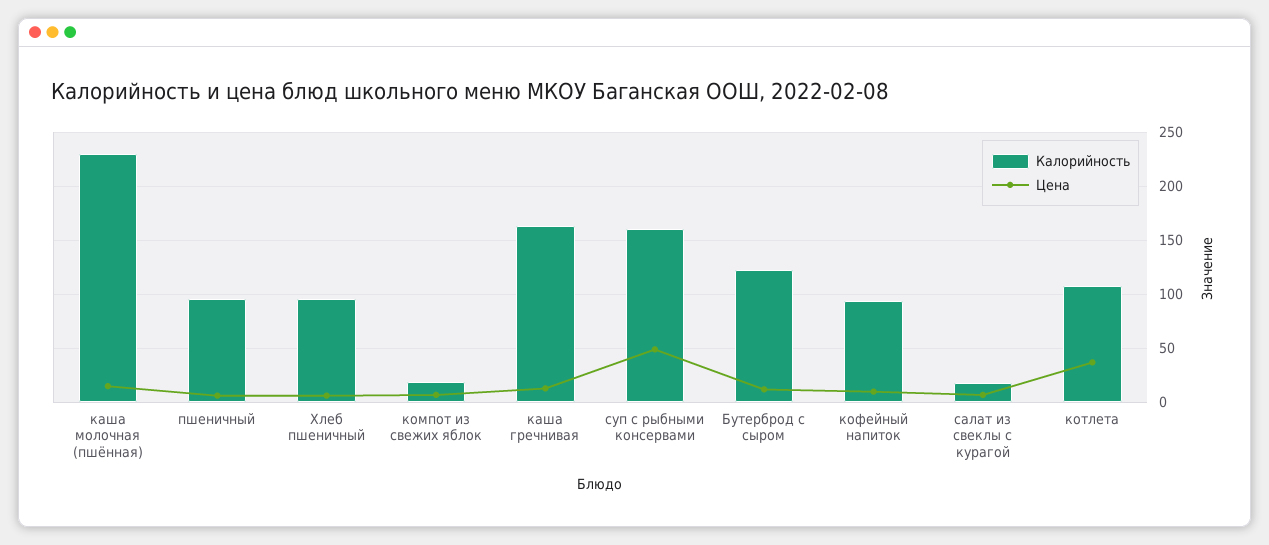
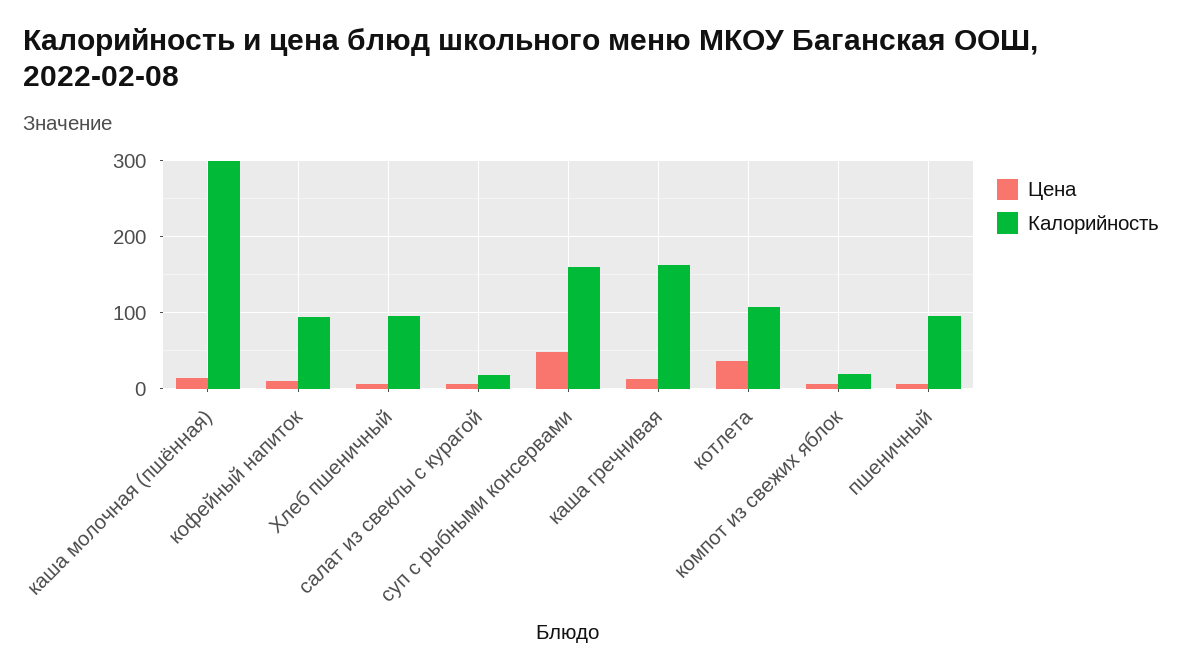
Калорийность, каша молочная (пшённая): 230 -> 300
Калорийность, Бутерброд с сыром: 120 -> none
Цена, Бутерброд с сыром: 10 -> none

